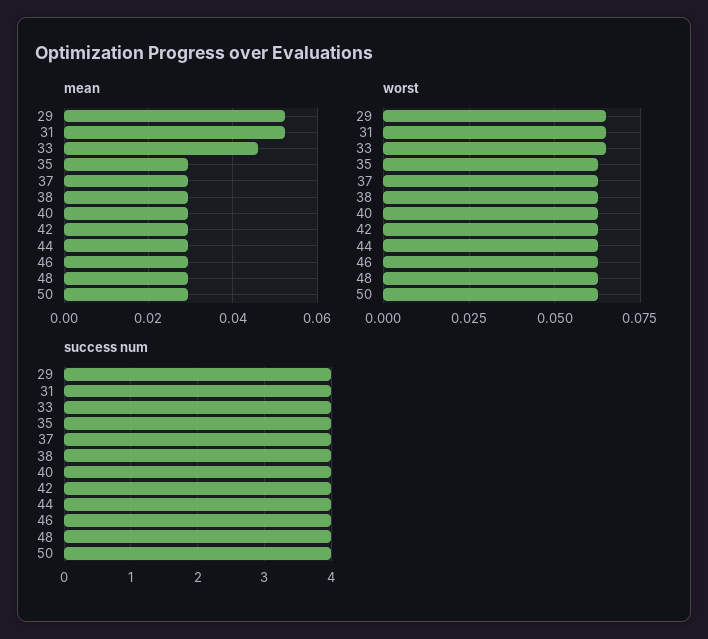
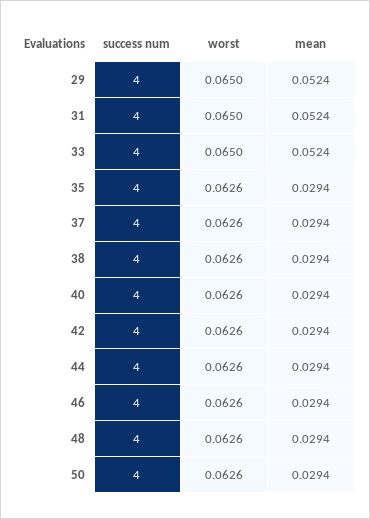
mean, 33: 0.046 -> 0.0524

